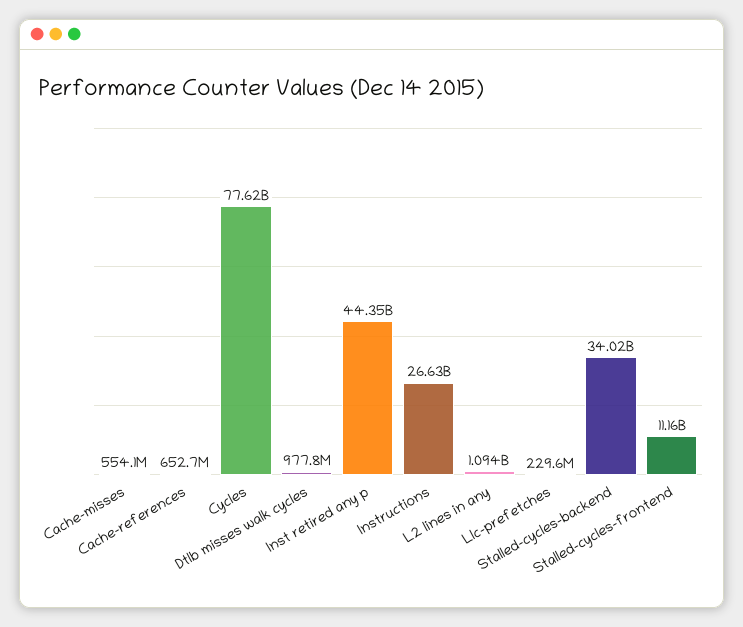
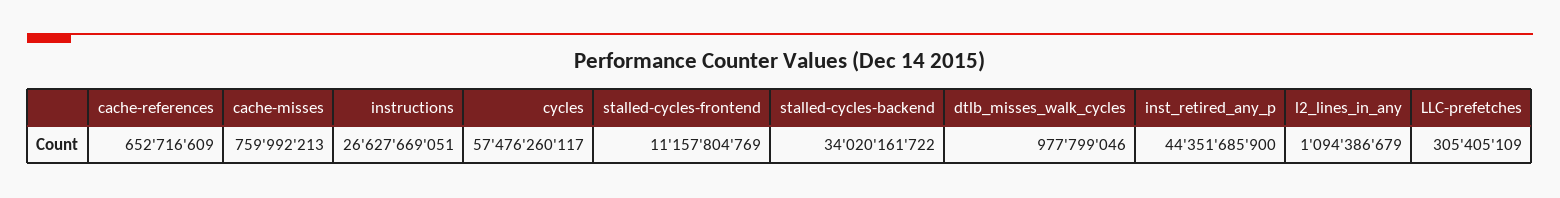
Cache-misses: 554100000 -> 759992213
Cycles: 77620000000 -> 57476260117
Llc-prefetches: 229600000 -> 305405109

